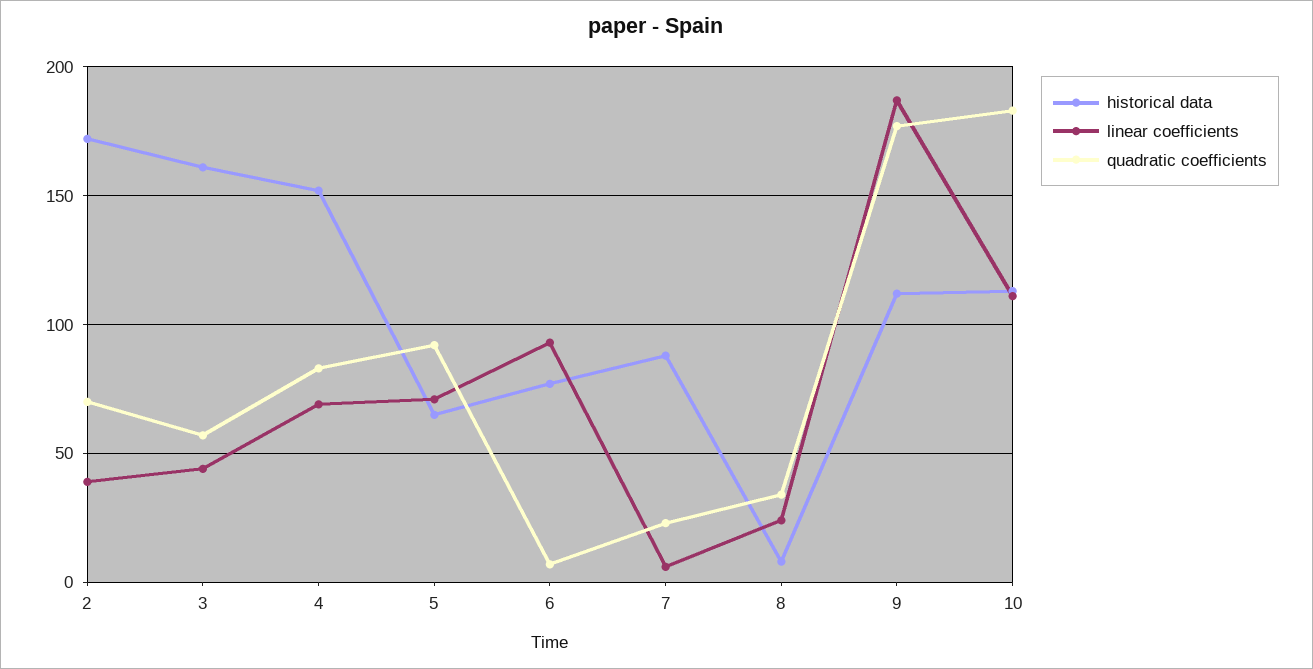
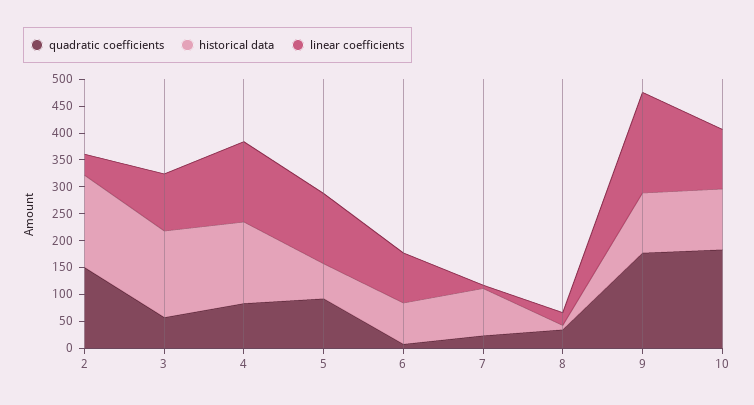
quadratic coefficients, 2: 70 -> 150
linear coefficients, 3: 45 -> 100
linear coefficients, 4: 70 -> 150
linear coefficients, 5: 70 -> 125

